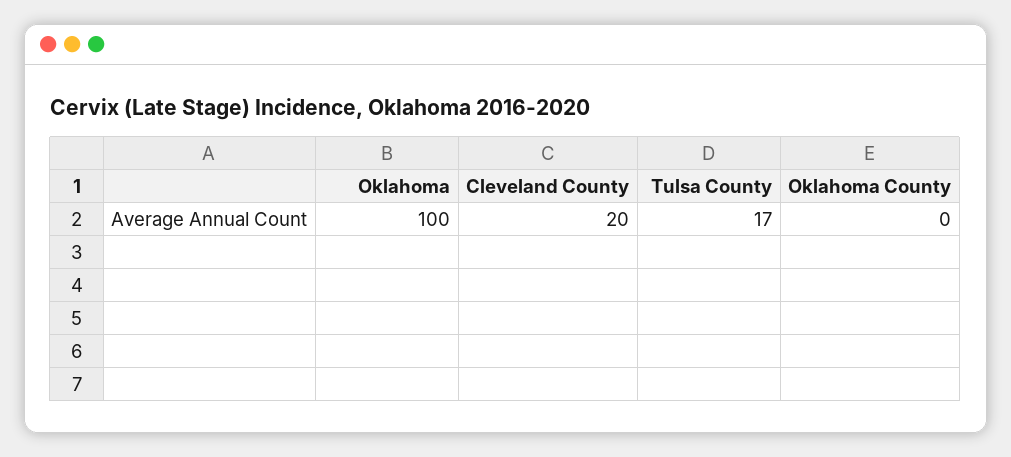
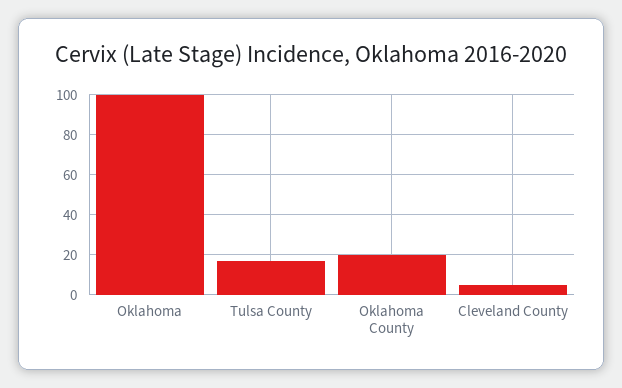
Cleveland County: 20 -> 5
Oklahoma County: 0 -> 20

